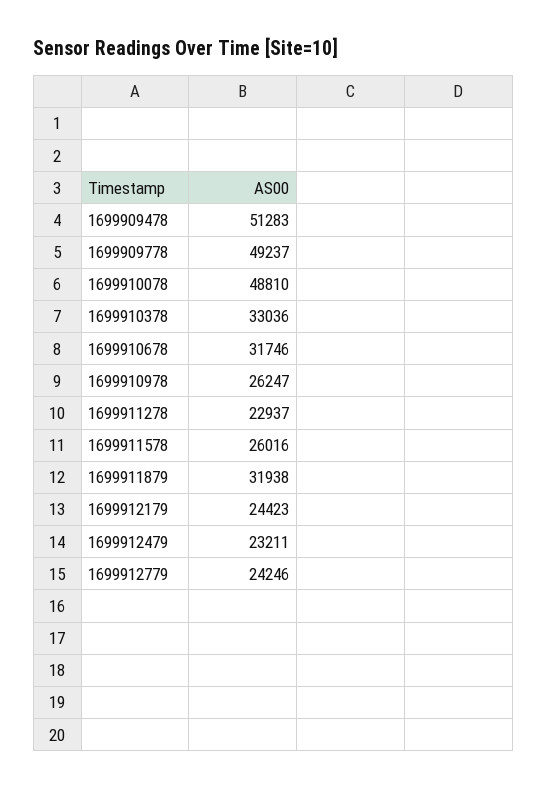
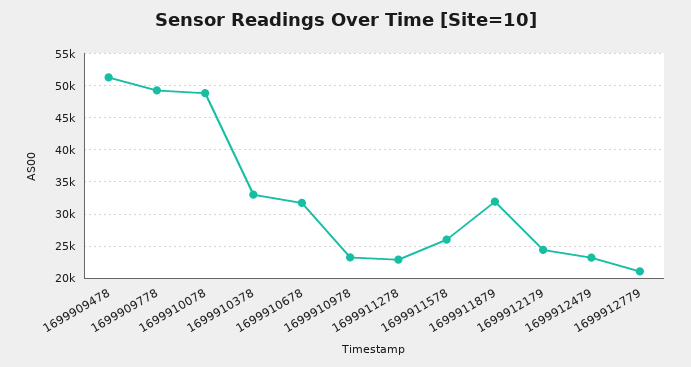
1699910978: 26247 -> 23000
1699912779: 24246 -> 21000

